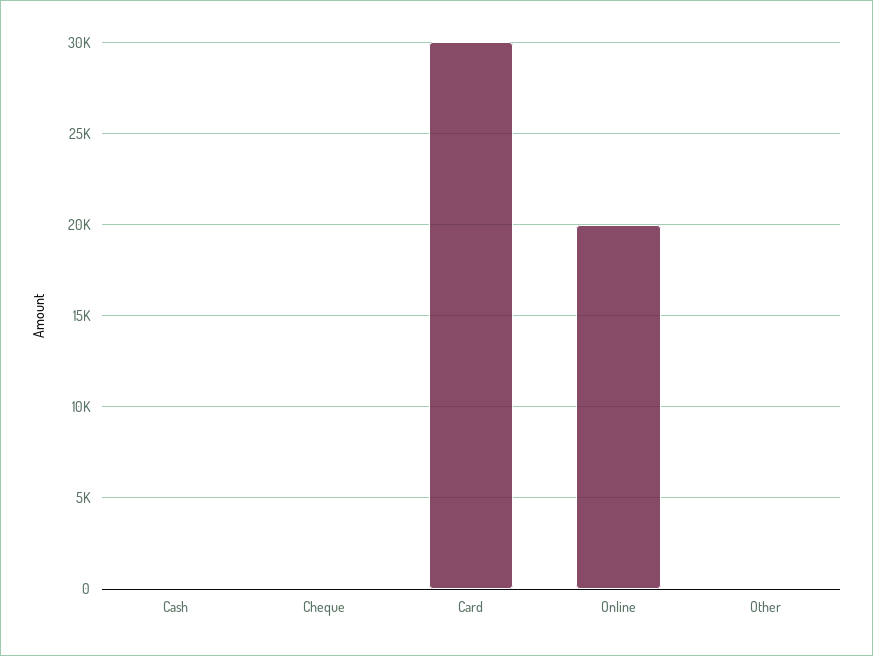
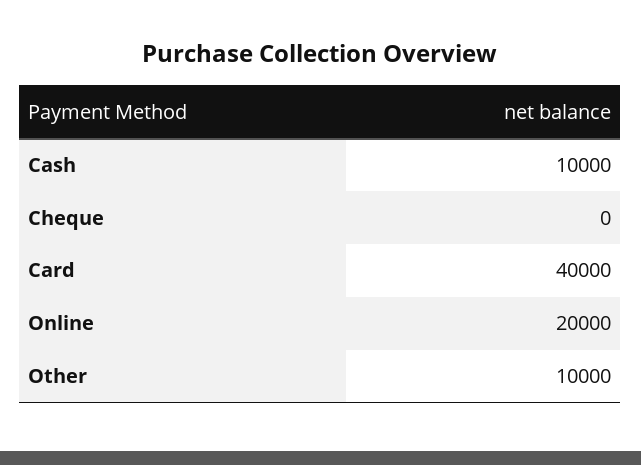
Cash: 0 -> 10000
Card: 30000 -> 40000
Other: 0 -> 10000

